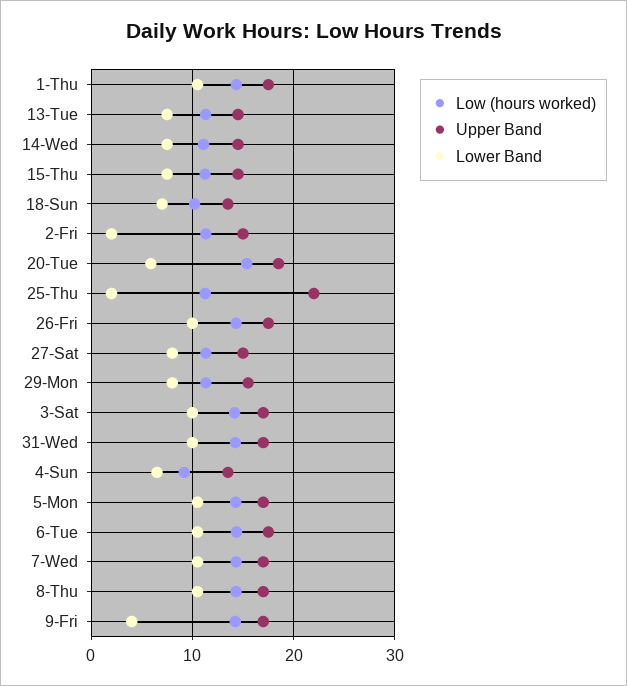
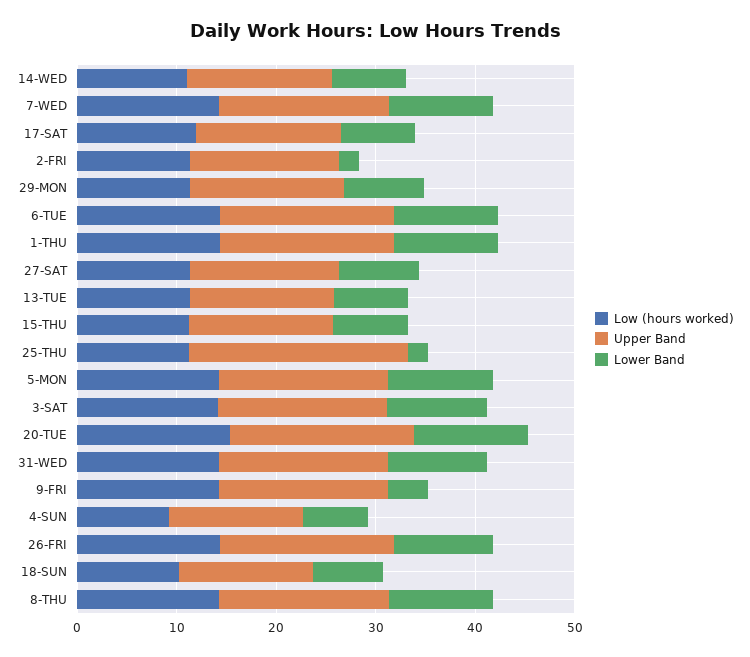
Lower Band, 20-Tue: 6 -> 12
Low (hours worked), 17-SAT: none -> 12
Upper Band, 17-SAT: none -> 14
Lower Band, 17-SAT: none -> 8

